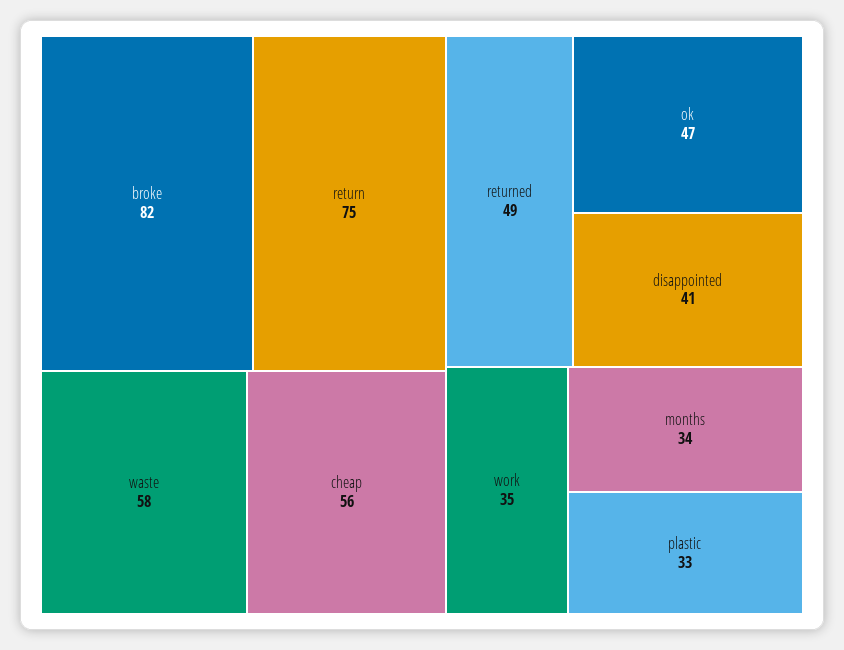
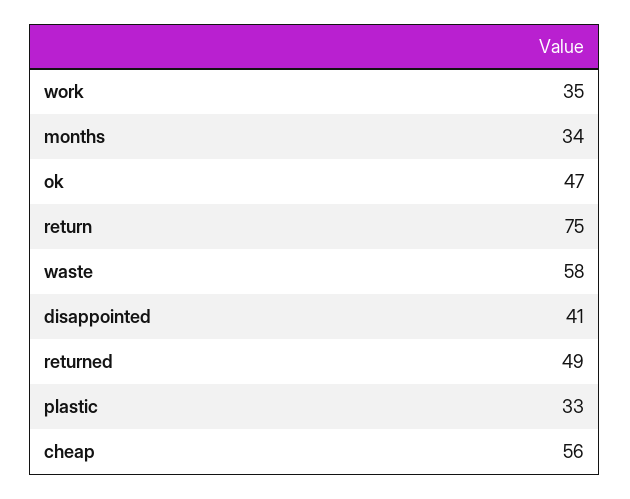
broke: 82 -> none

